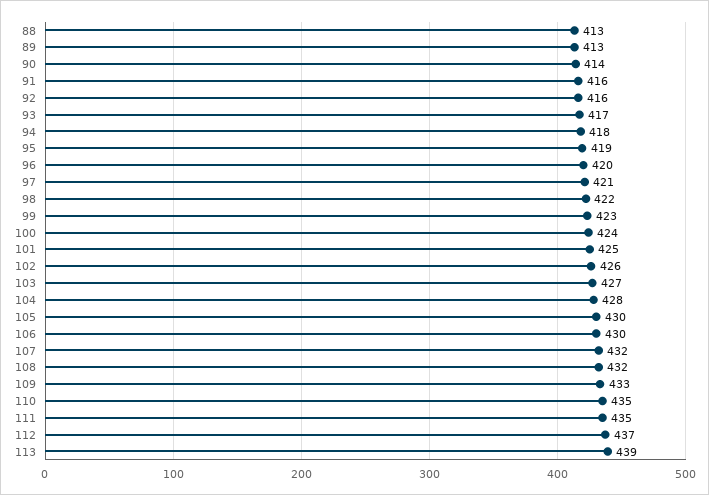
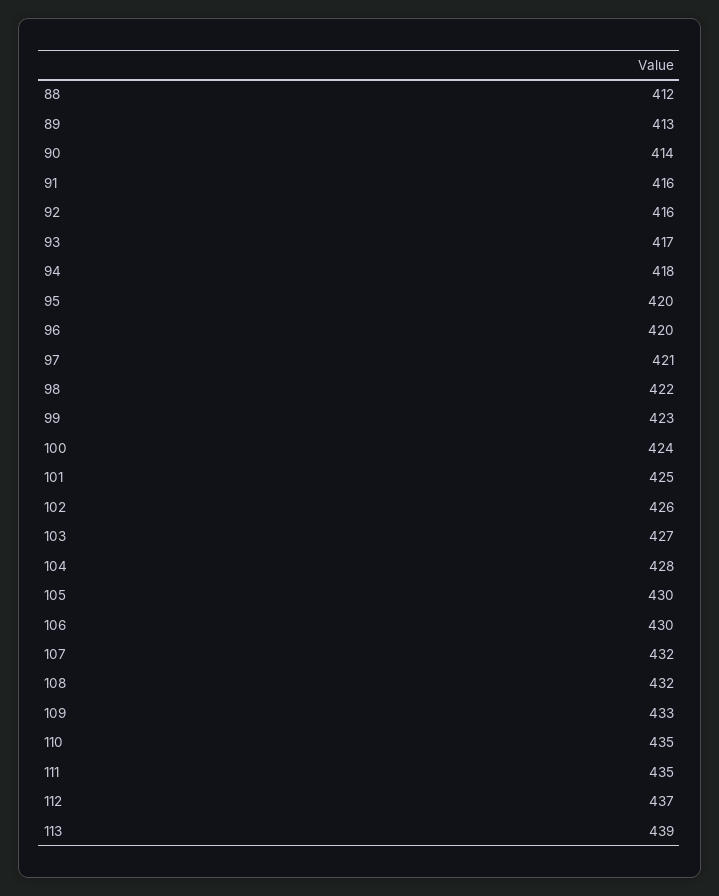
88: 413 -> 412
95: 419 -> 420

